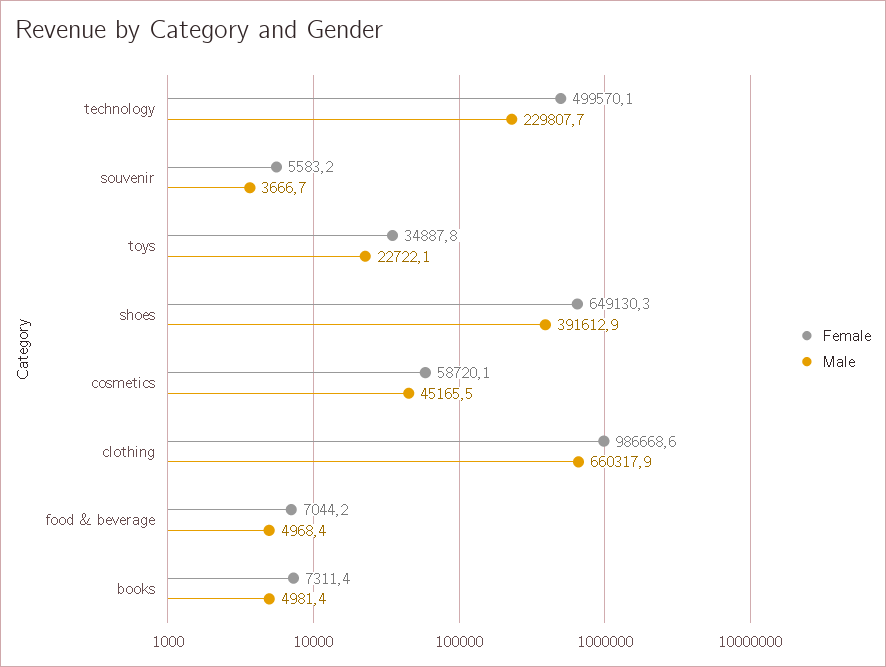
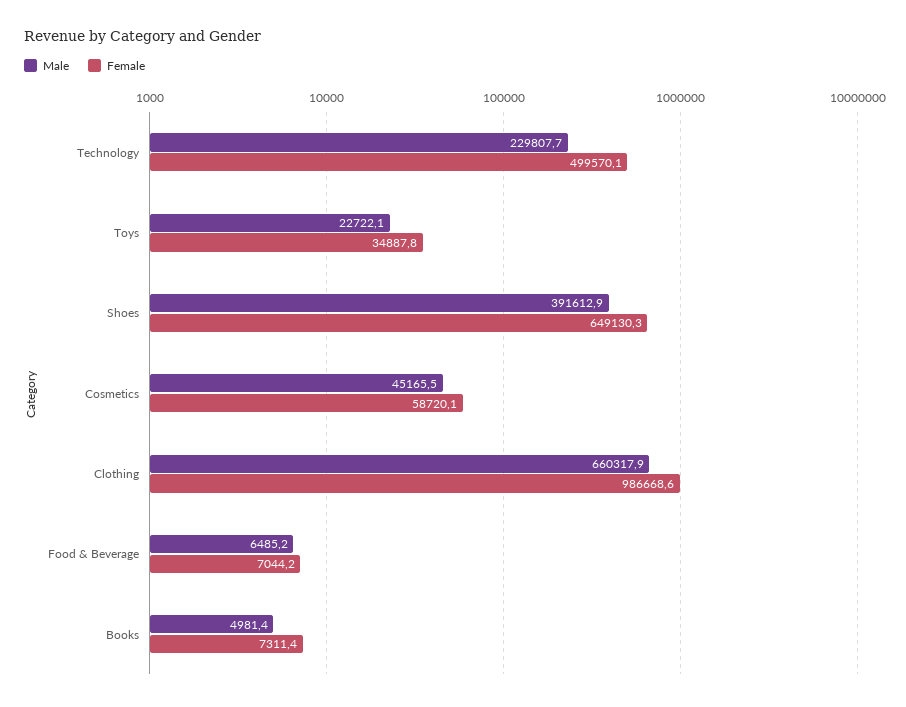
Female, souvenir: 5583.2 -> none
Male, souvenir: 3666.7 -> none
Male, food & beverage: 4968.4 -> 6485.2

